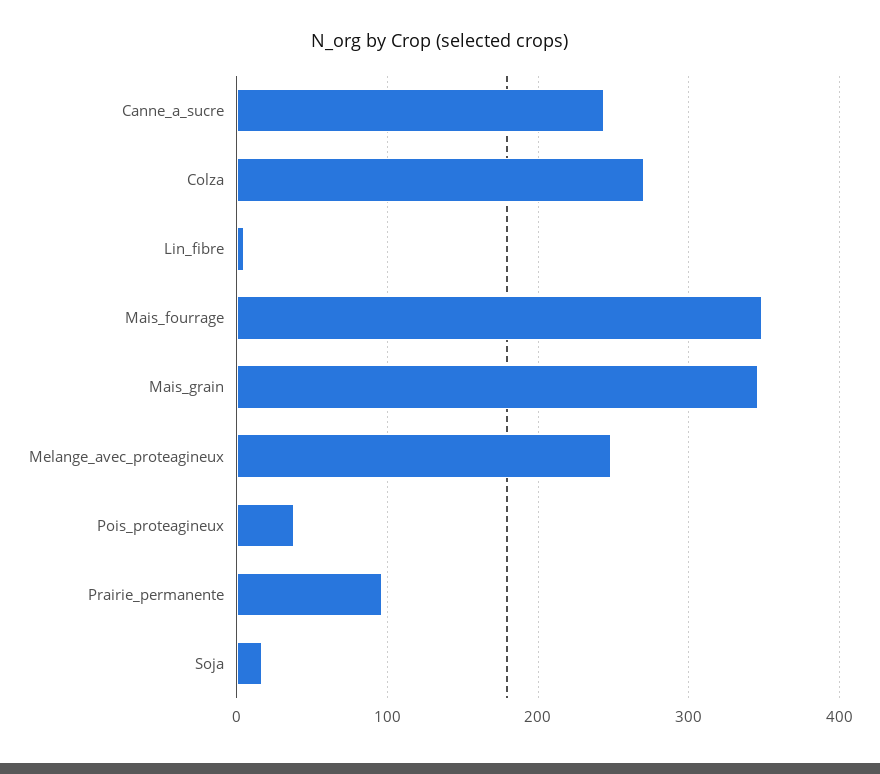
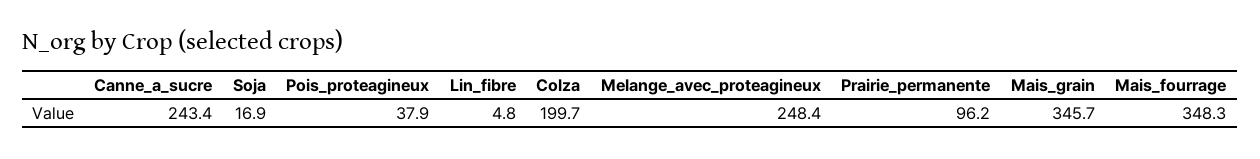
Colza: 270 -> 199.7

